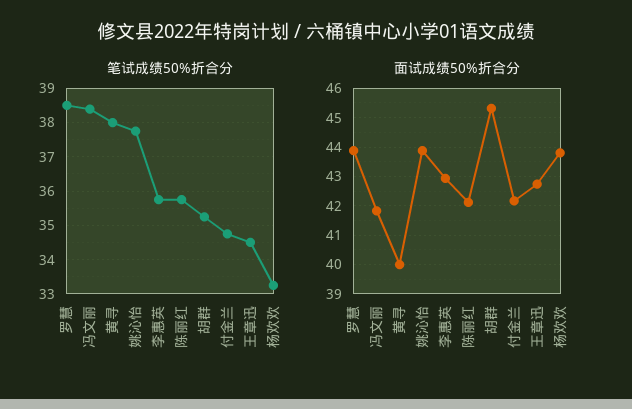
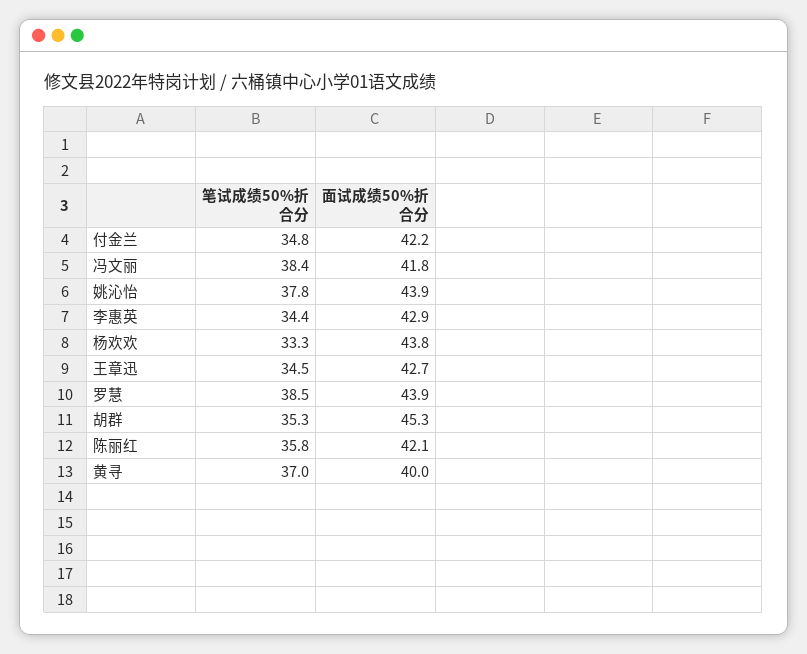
笔试成绩50%折合分, 黄寻: 38 -> 37
笔试成绩50%折合分, 李惠英: 35.8 -> 34.4

